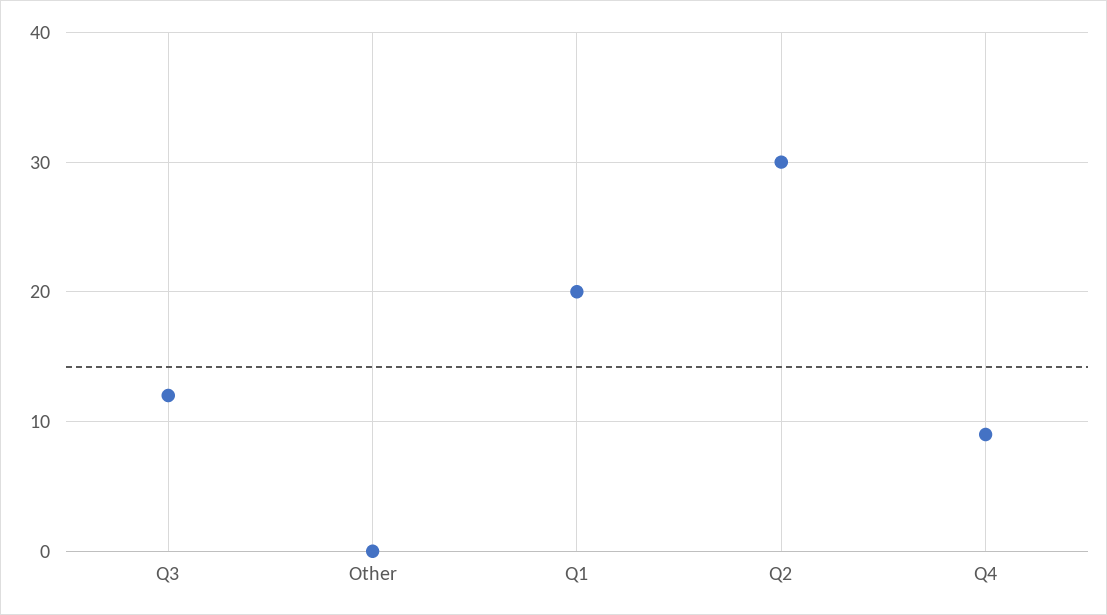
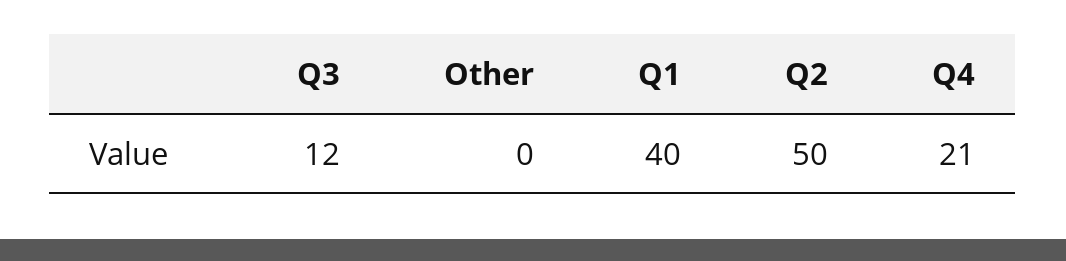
Q1: 20 -> 40
Q2: 30 -> 50
Q4: 9 -> 21

